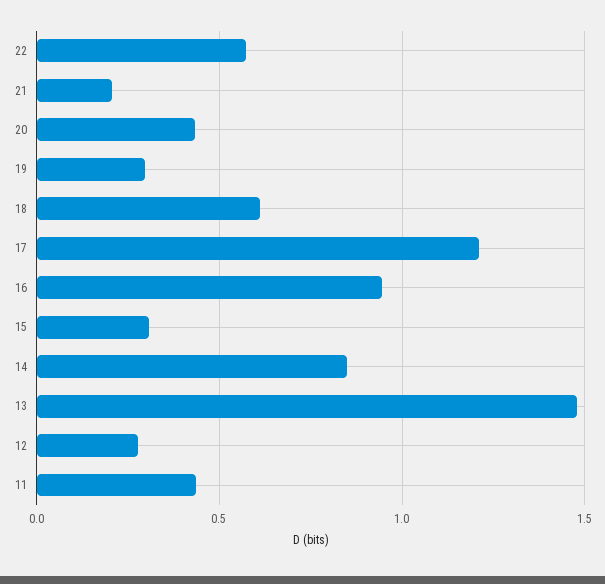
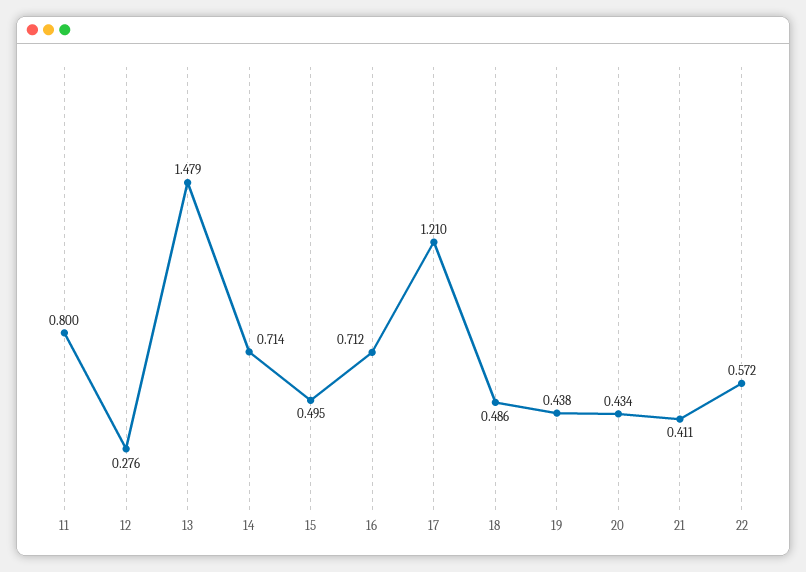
21: 0.2 -> 0.411
19: 0.3 -> 0.438
18: 0.6 -> 0.486
16: 0.95 -> 0.712
15: 0.3 -> 0.495
14: 0.85 -> 0.714
11: 0.45 -> 0.8

